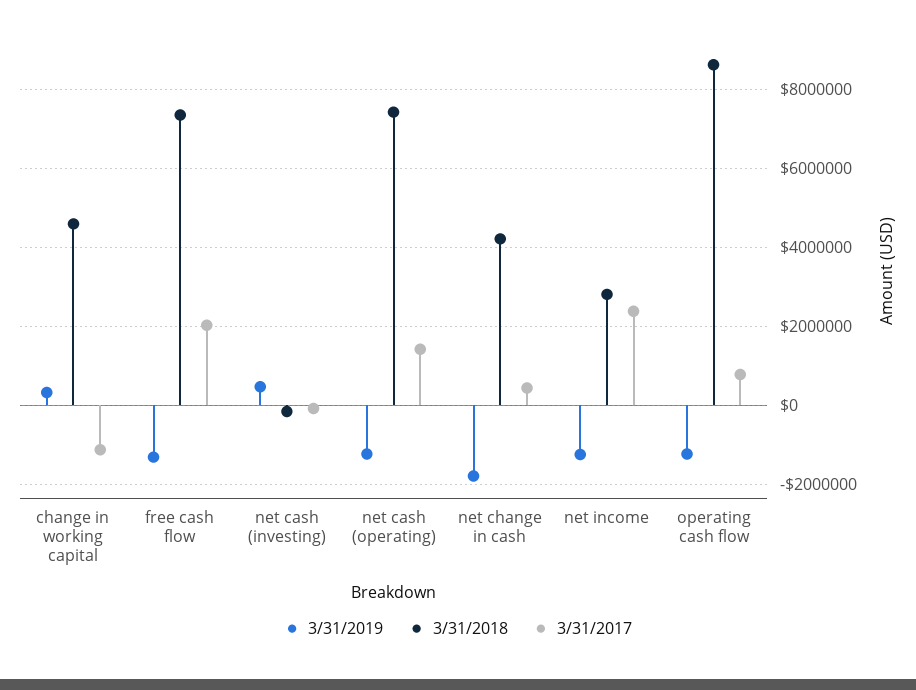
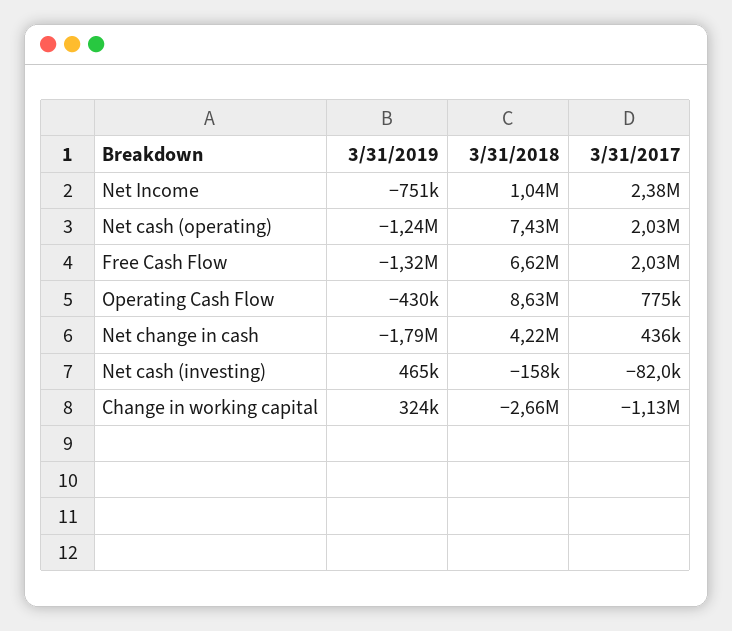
3/31/2018, change in working capital: 4600000 -> -2660000
3/31/2018, free cash flow: 7400000 -> 6620000
3/31/2017, net cash (operating): 1400000 -> 2030000
3/31/2019, net income: -1200000 -> -751000
3/31/2018, net income: 2800000 -> 1040000
3/31/2019, operating cash flow: -1200000 -> -430000

